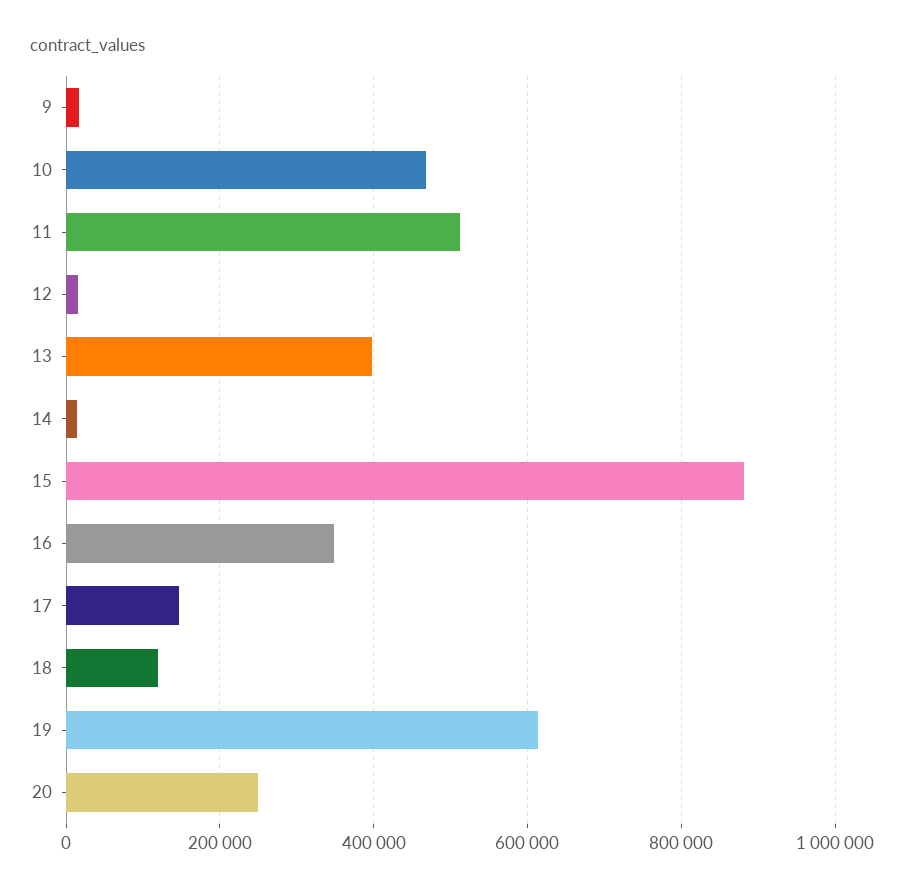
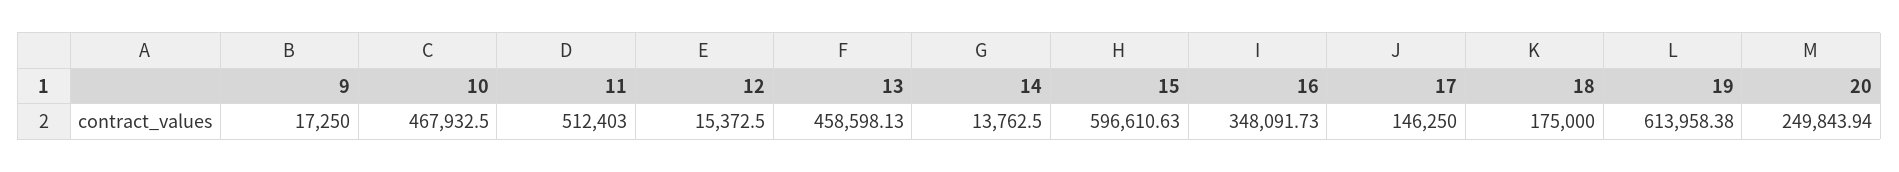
13: 400000 -> 458598.13
15: 880000 -> 596610.63
18: 120000 -> 175000

